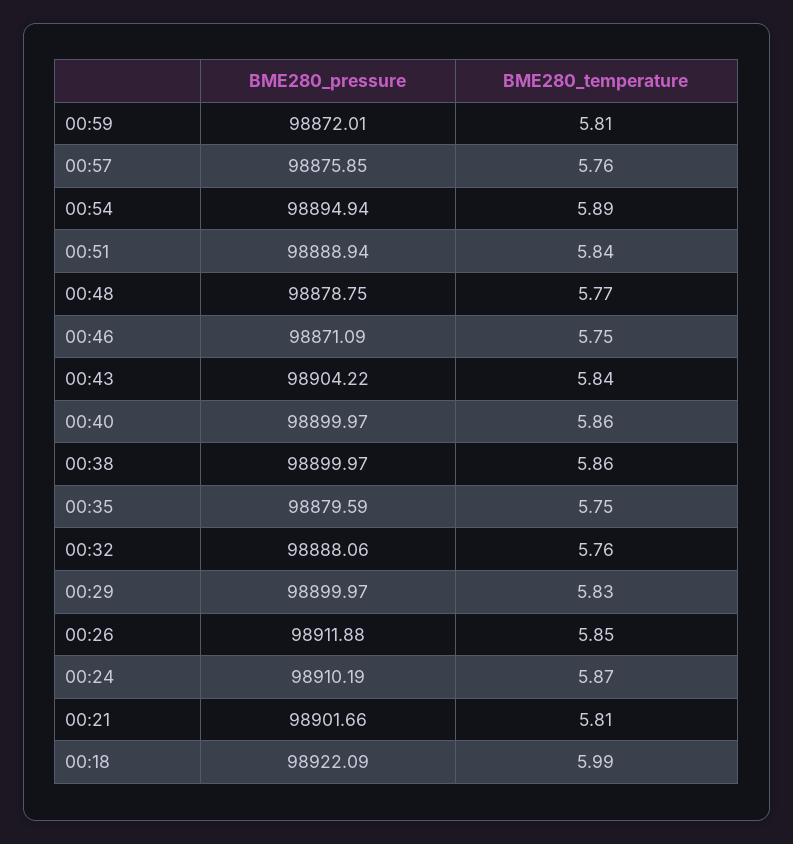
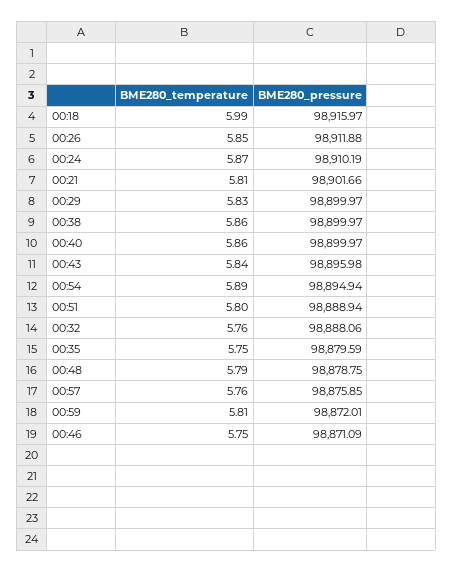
BME280_temperature, 00:51: 5.84 -> 5.8
BME280_temperature, 00:48: 5.77 -> 5.79
BME280_pressure, 00:43: 98904.22 -> 98895.98
BME280_pressure, 00:18: 98922.09 -> 98915.97

